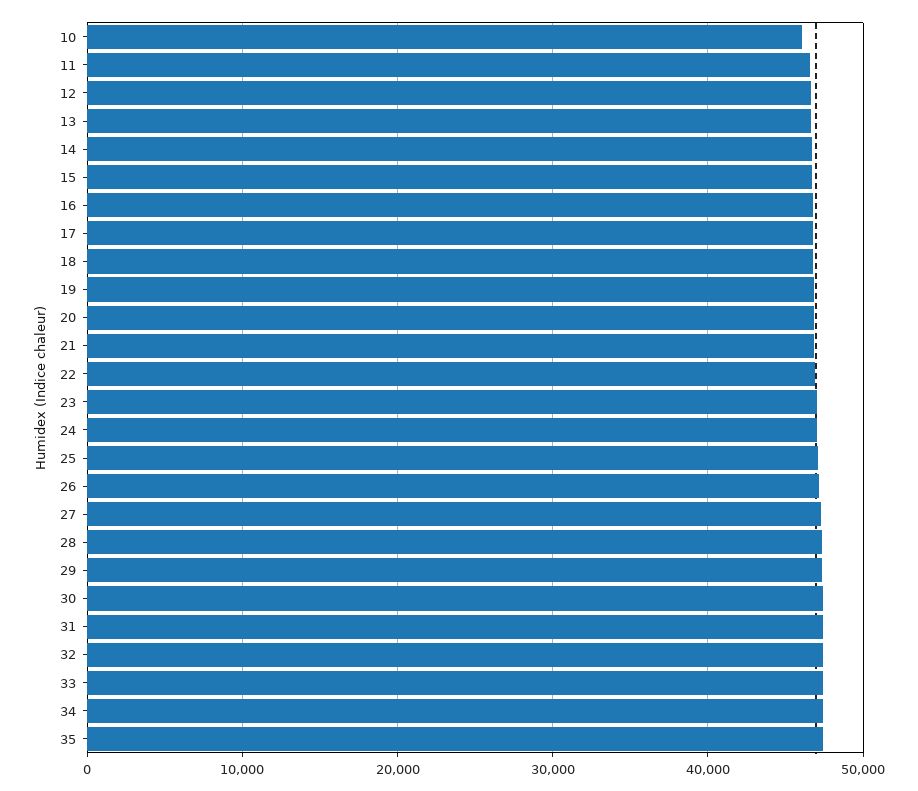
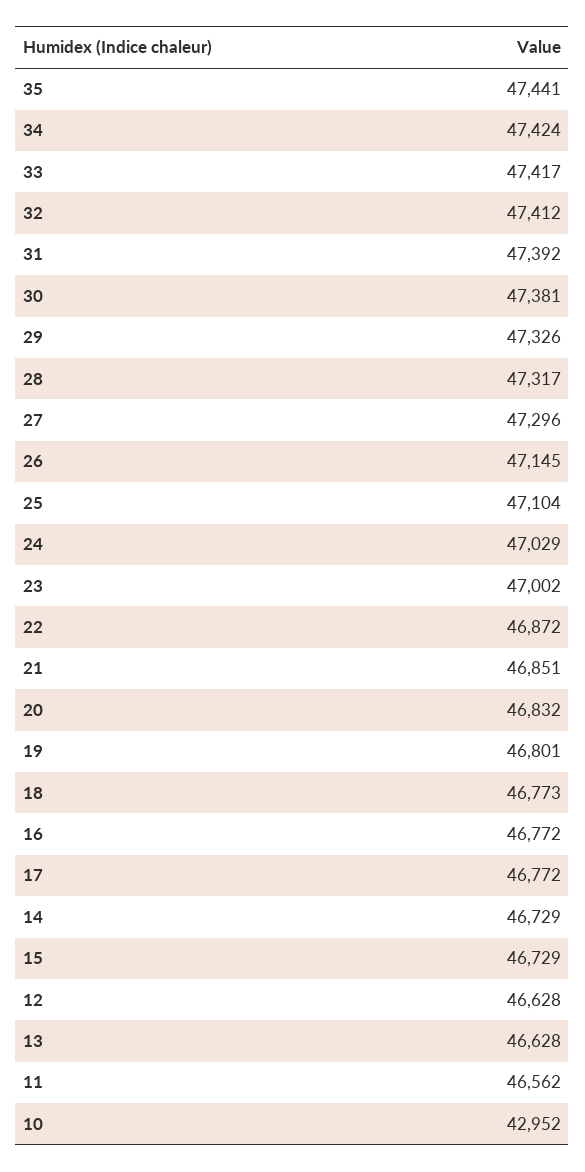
10: 46000 -> 42952

